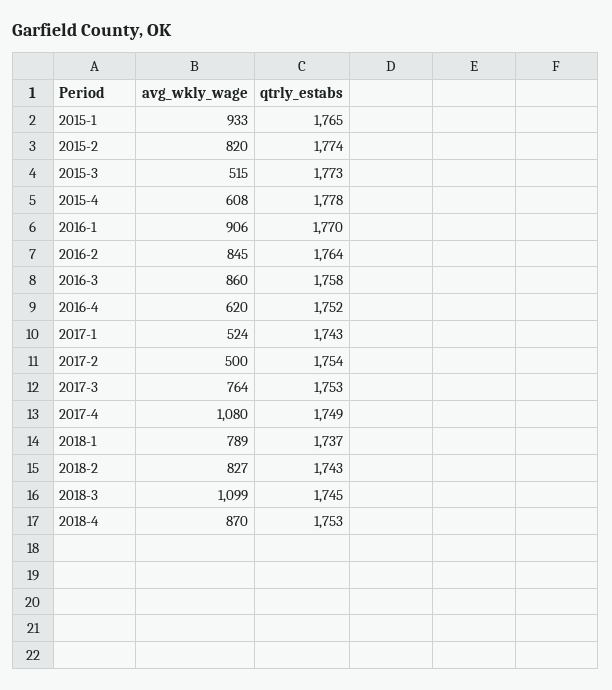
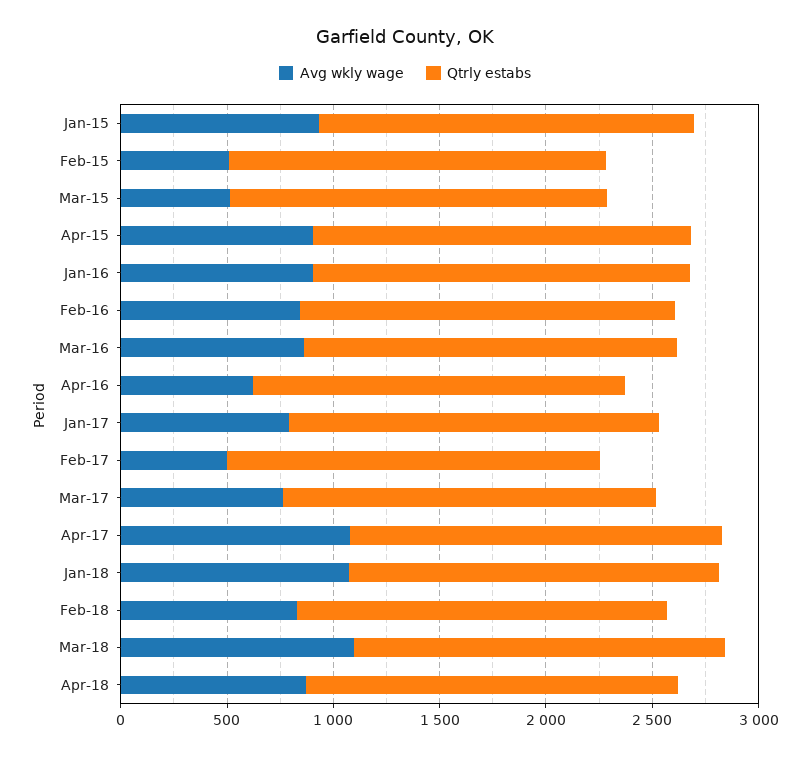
avg_wkly_wage, 2015-2: 820 -> 500
avg_wkly_wage, 2015-4: 608 -> 900
avg_wkly_wage, 2017-1: 524 -> 800
avg_wkly_wage, 2018-1: 789 -> 1100

